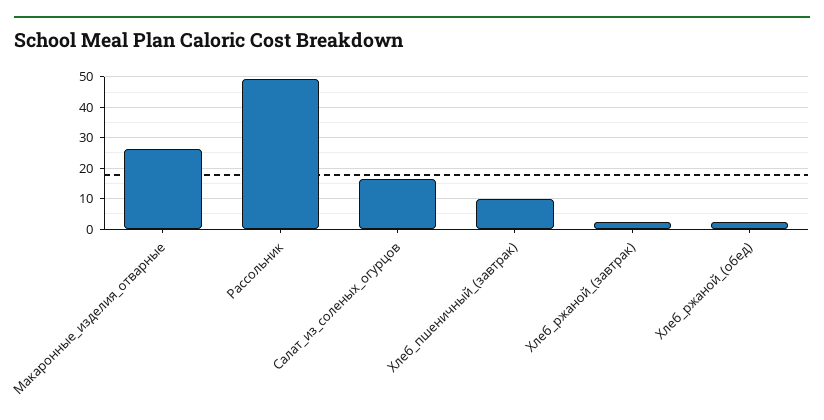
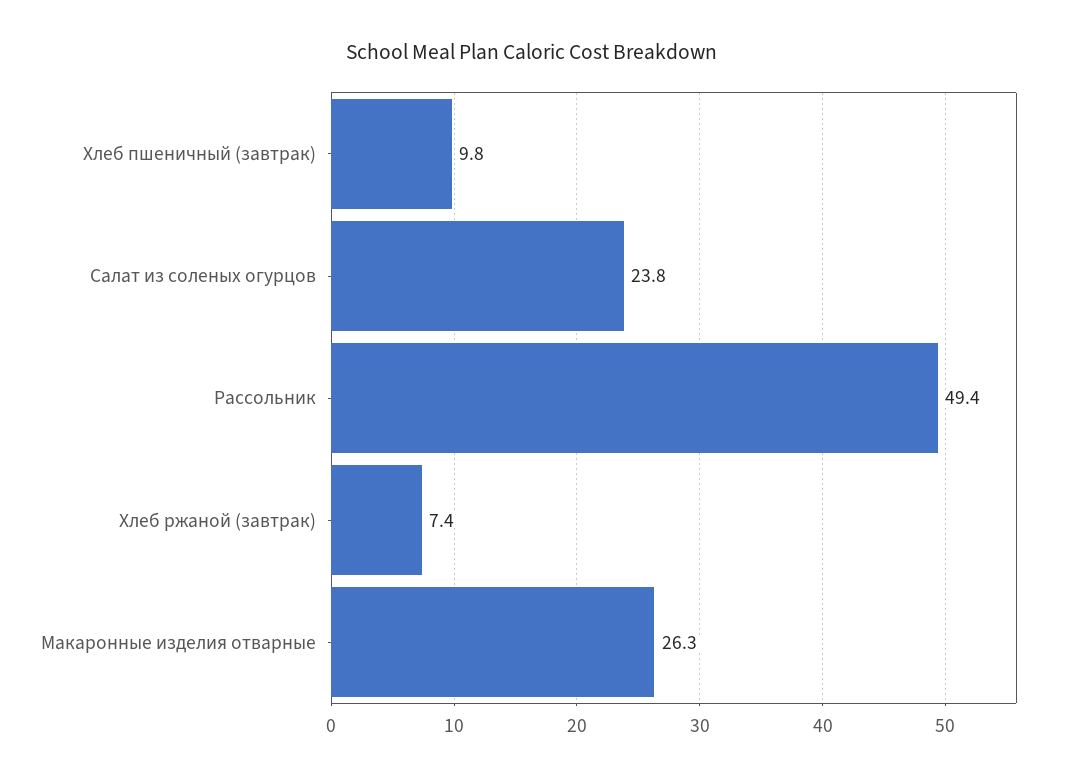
Салат_из_соленых_огурцов: 16 -> 23.8
Хлеб_ржаной_(завтрак): 2 -> 7.4
Хлеб_ржаной_(обед): 2 -> none

